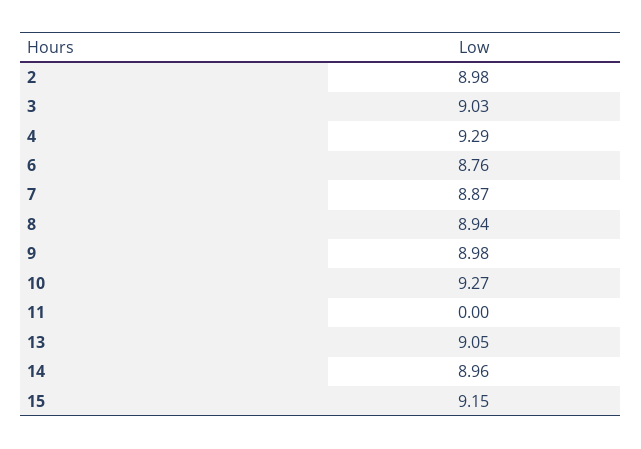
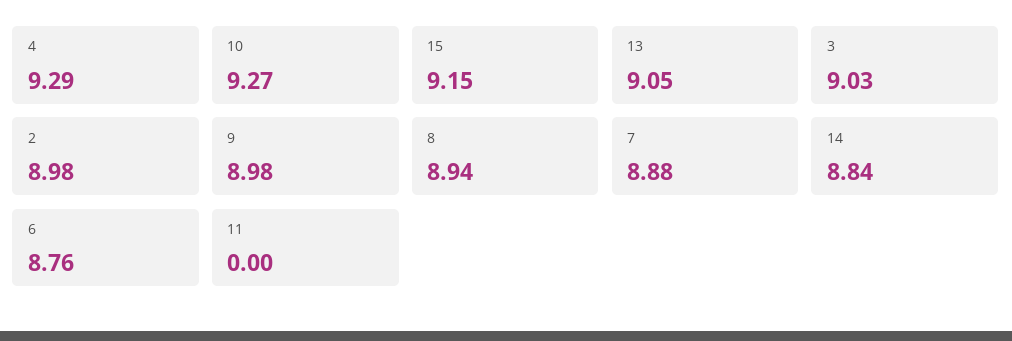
7: 8.87 -> 8.88
14: 8.96 -> 8.84

